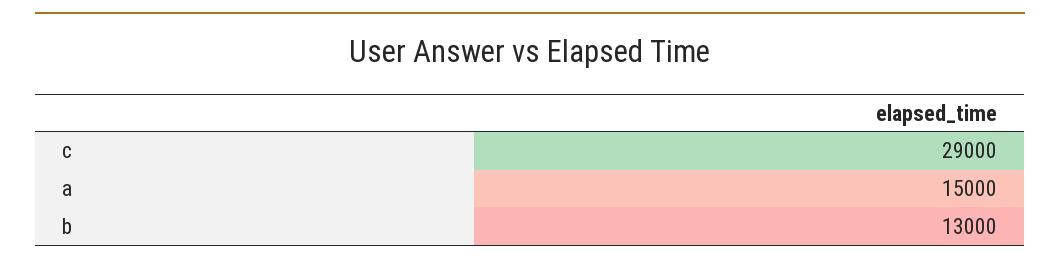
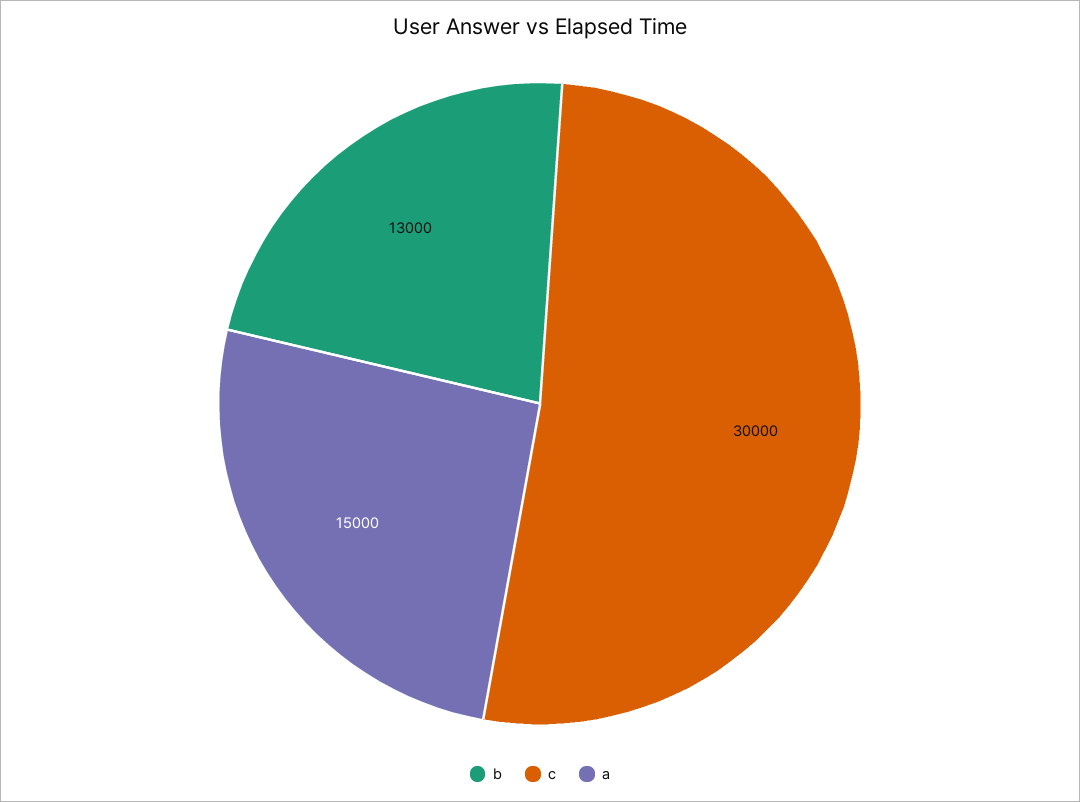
c: 29000 -> 30000

